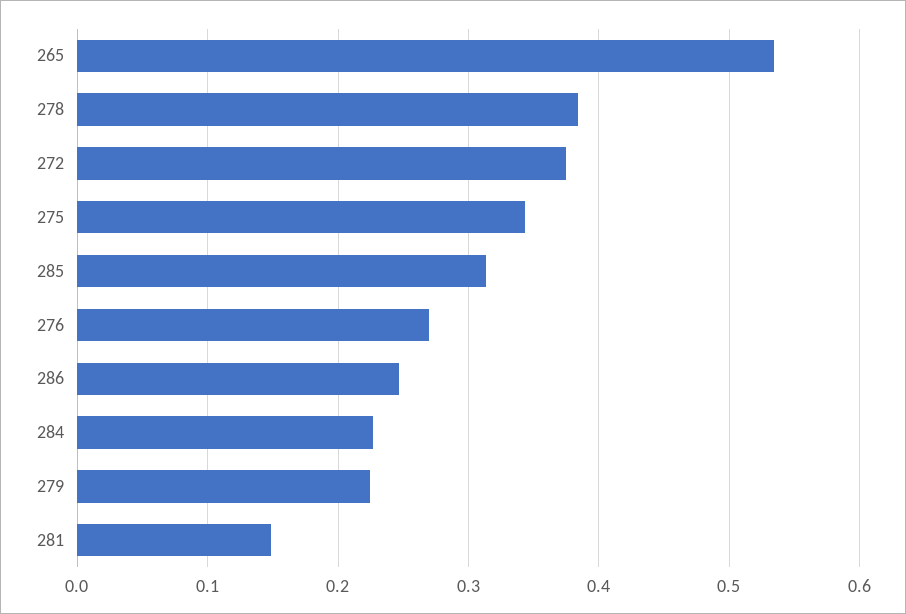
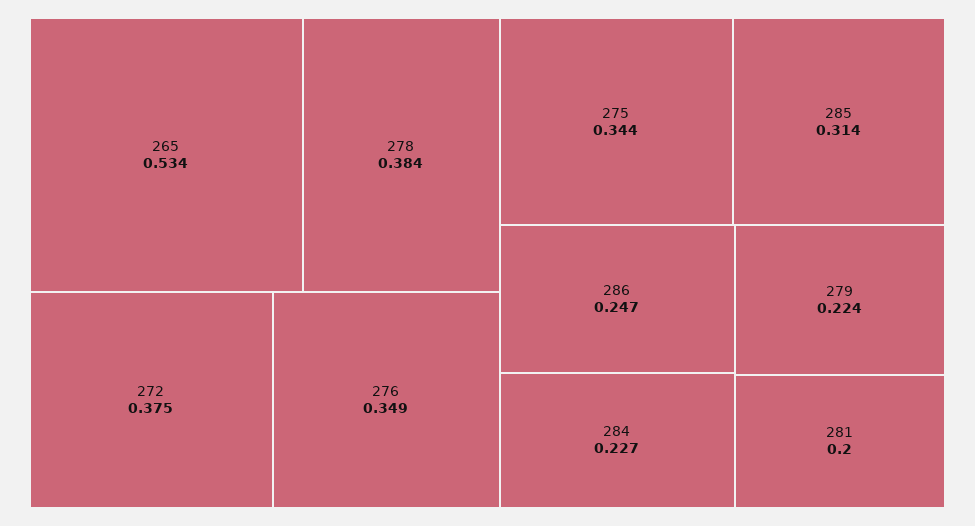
276: 0.27 -> 0.349
281: 0.15 -> 0.2

